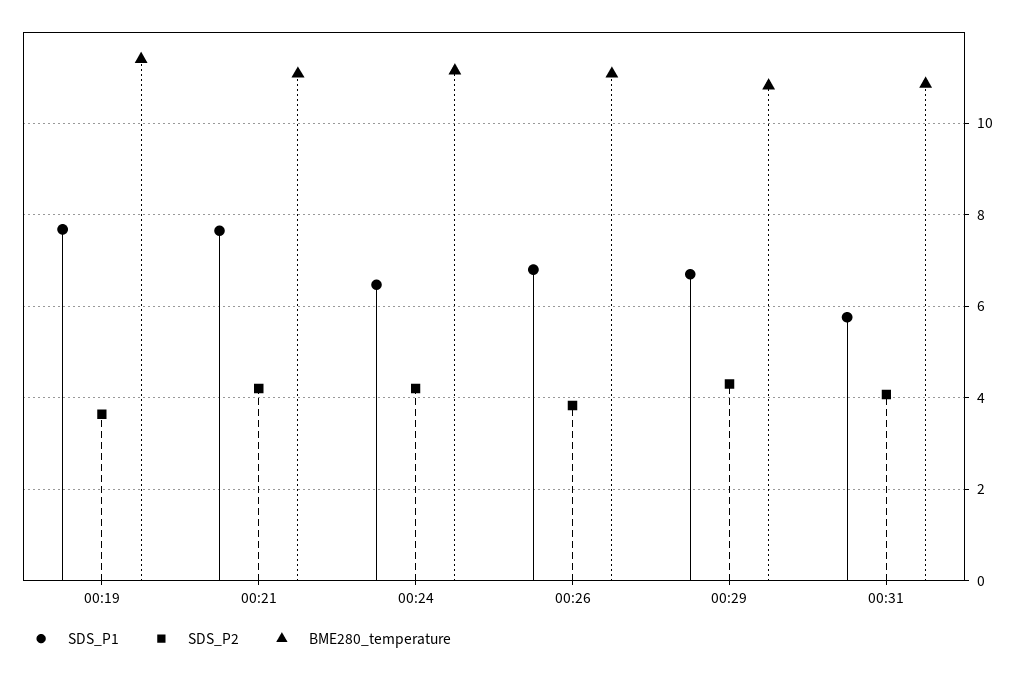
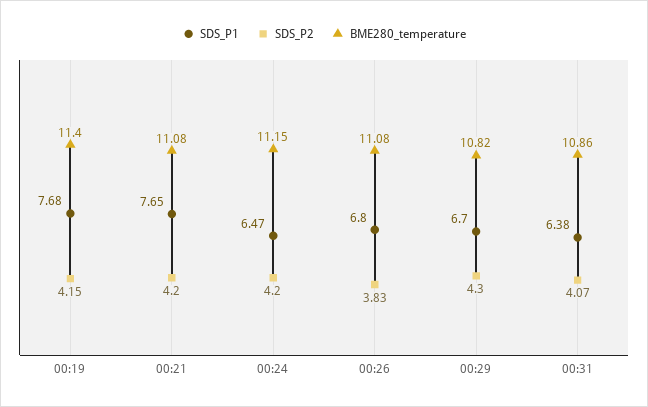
SDS_P2, 00:19: 3.6 -> 4.15
SDS_P1, 00:31: 5.8 -> 6.38

